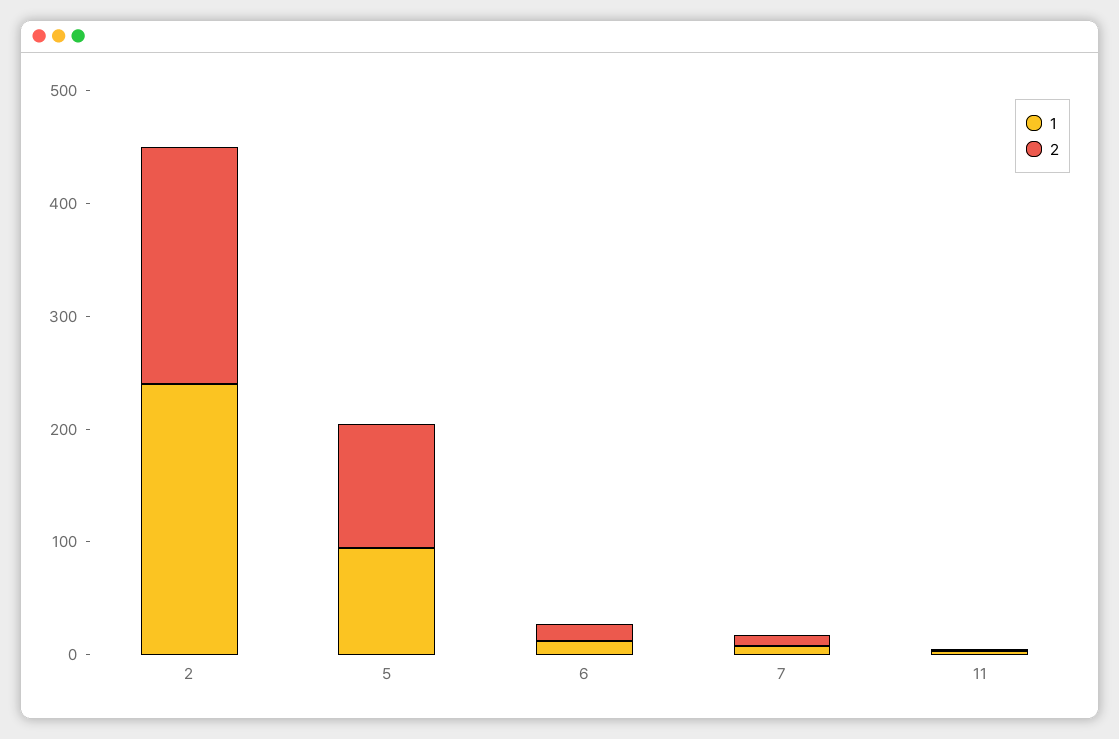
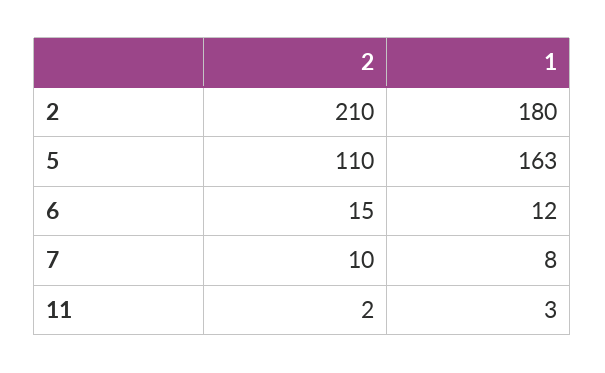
1, 2: 240 -> 180
1, 5: 100 -> 163

